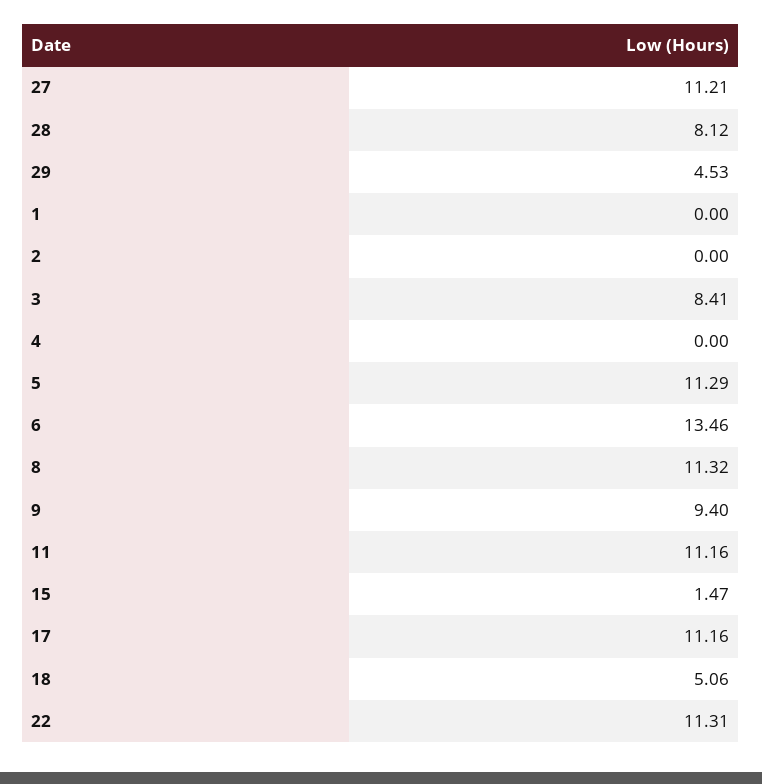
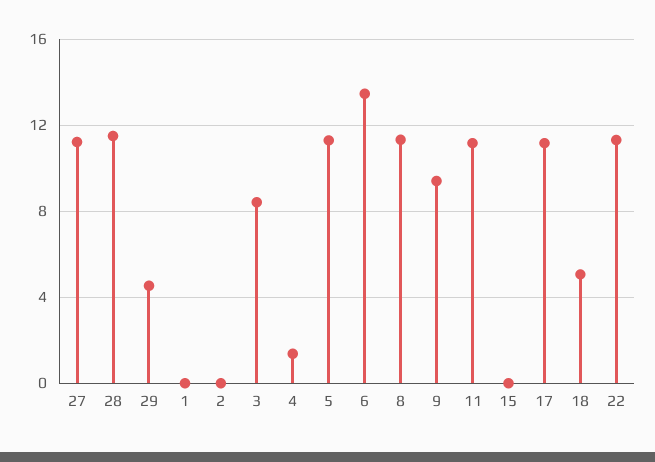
28: 8.12 -> 11.5
4: 0 -> 1.5
15: 1.47 -> 0

